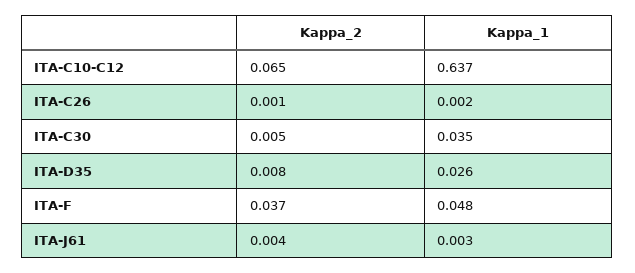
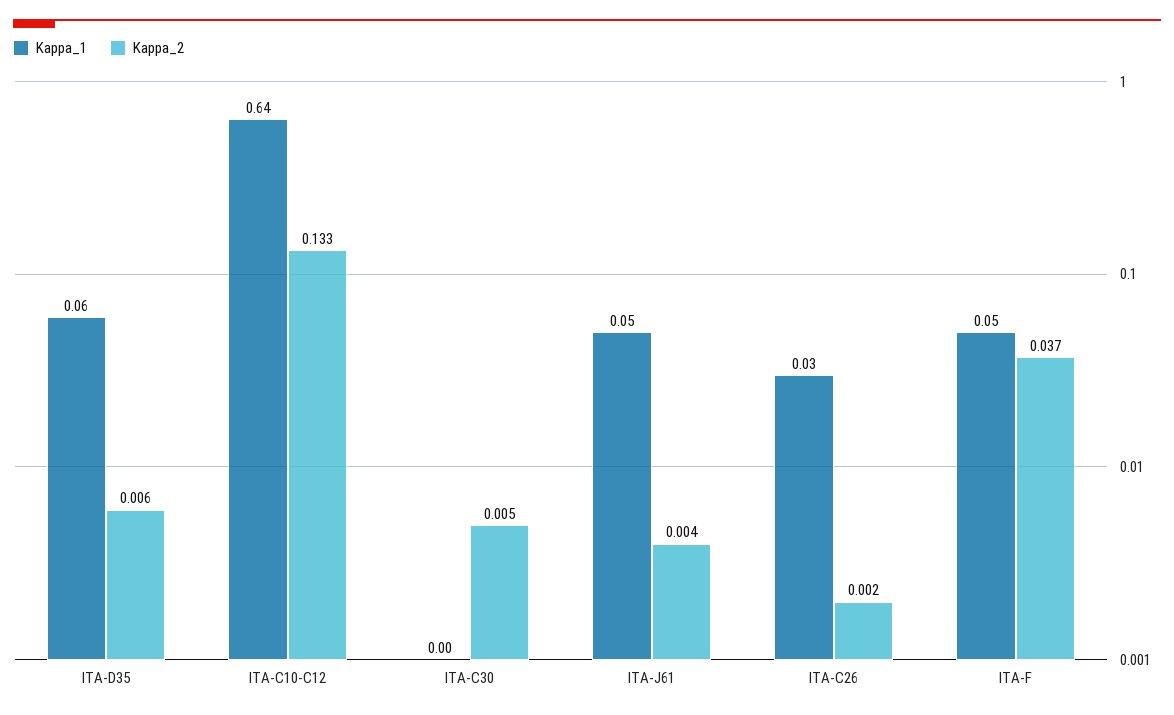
Kappa_2, ITA-C10-C12: 0.065 -> 0.133
Kappa_2, ITA-C26: 0.001 -> 0.002
Kappa_1, ITA-C26: 0.002 -> 0.03
Kappa_1, ITA-C30: 0.035 -> 0
Kappa_2, ITA-D35: 0.008 -> 0.006
Kappa_1, ITA-D35: 0.026 -> 0.06
Kappa_1, ITA-J61: 0.003 -> 0.05

